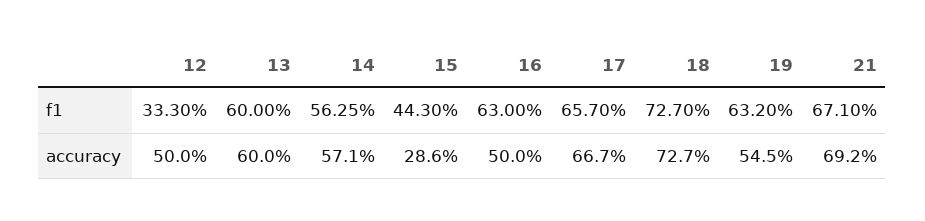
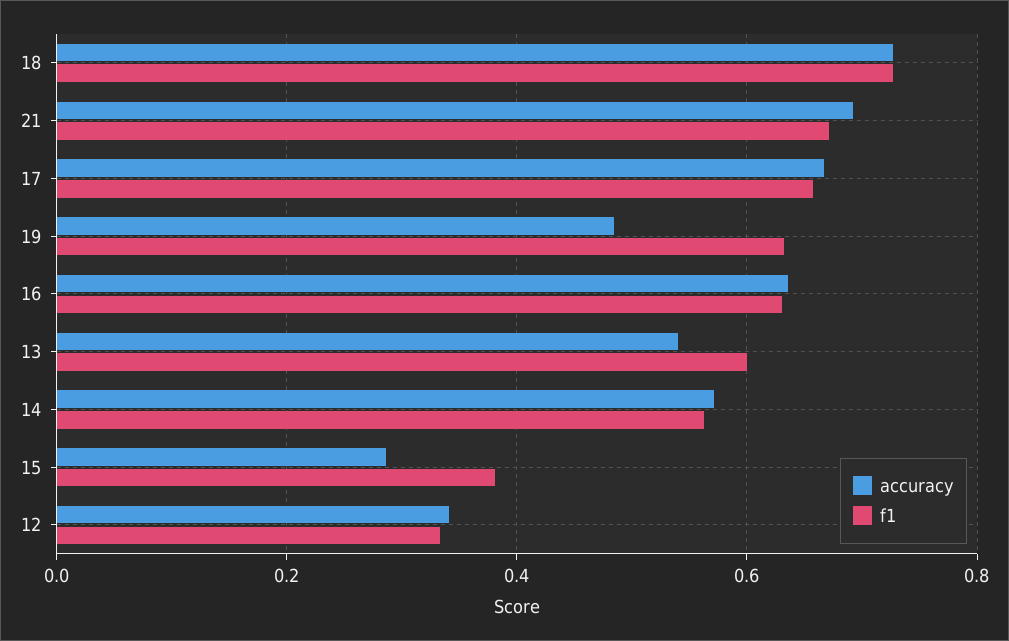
f1, 15: 0.443 -> 0.38
accuracy, 12: 0.5 -> 0.34
accuracy, 13: 0.6 -> 0.54
accuracy, 16: 0.5 -> 0.64
accuracy, 19: 0.545 -> 0.48

